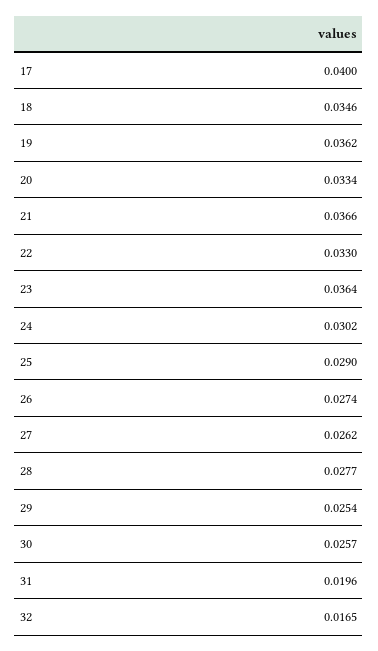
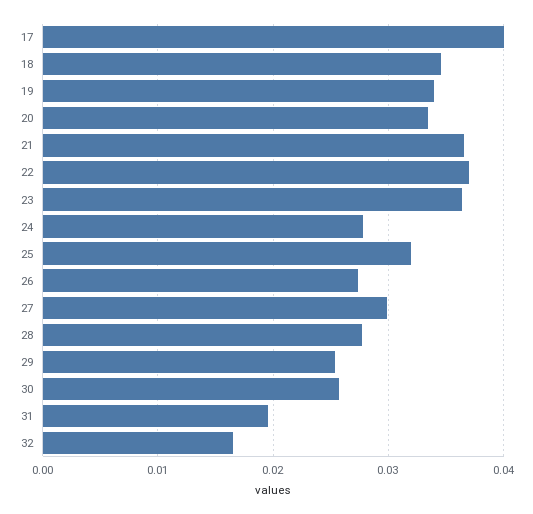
19: 0.0362 -> 0.034
22: 0.033 -> 0.037
24: 0.0302 -> 0.028
25: 0.029 -> 0.032
27: 0.0262 -> 0.03

